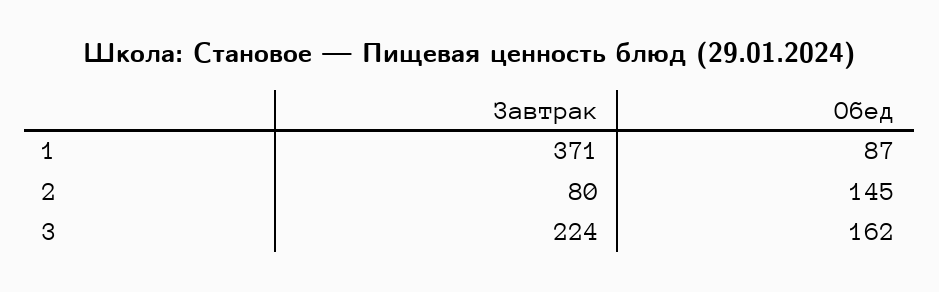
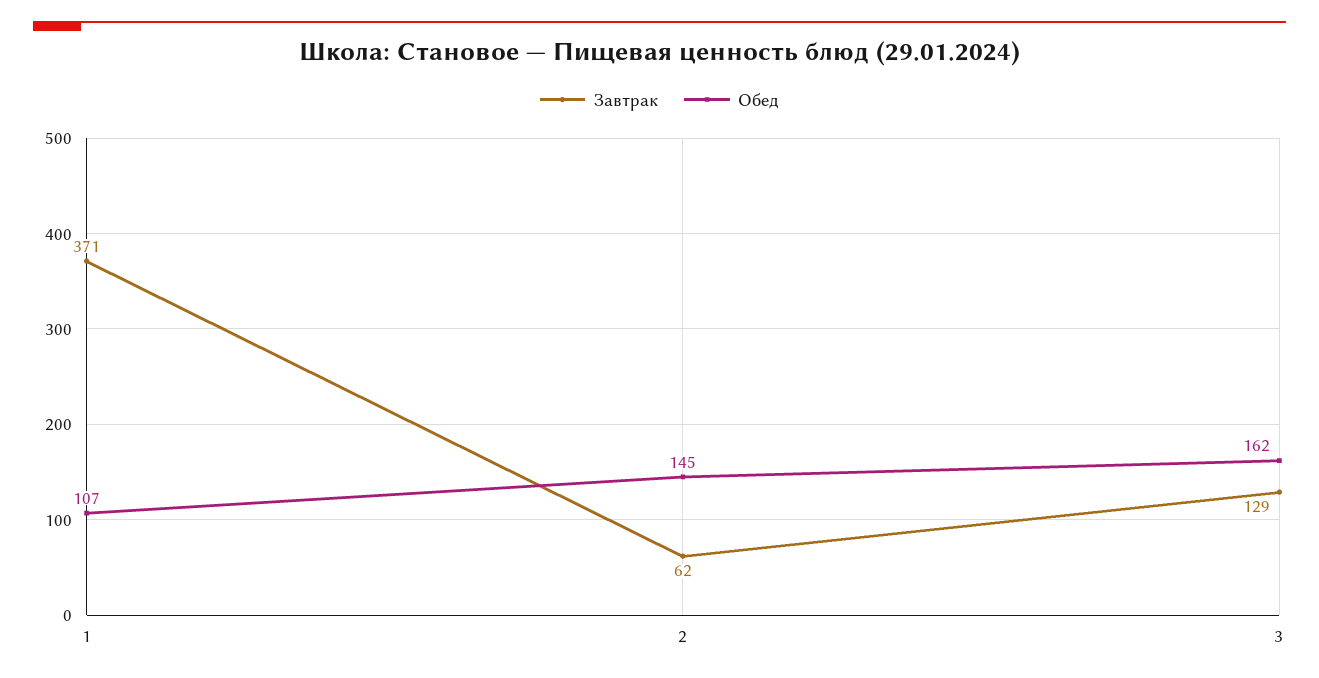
Обед, 1: 87 -> 107
Завтрак, 2: 80 -> 62
Завтрак, 3: 224 -> 129

